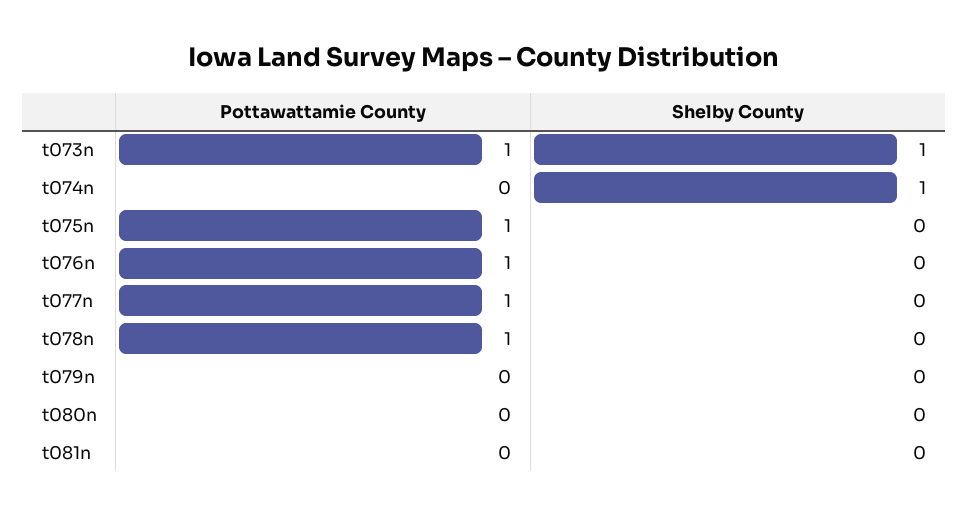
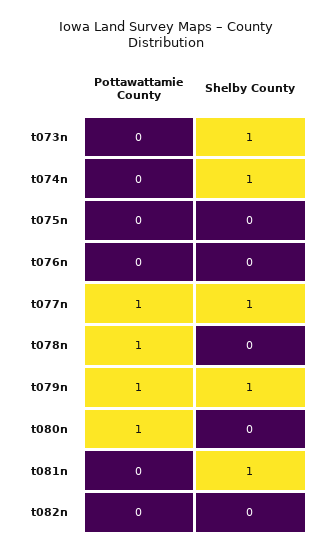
Pottawattamie County, t073n: 1 -> 0
Pottawattamie County, t075n: 1 -> 0
Pottawattamie County, t076n: 1 -> 0
Shelby County, t077n: 0 -> 1
Pottawattamie County, t079n: 0 -> 1
Shelby County, t079n: 0 -> 1
Pottawattamie County, t080n: 0 -> 1
Shelby County, t081n: 0 -> 1
Pottawattamie County, t082n: none -> 0
Shelby County, t082n: none -> 0

